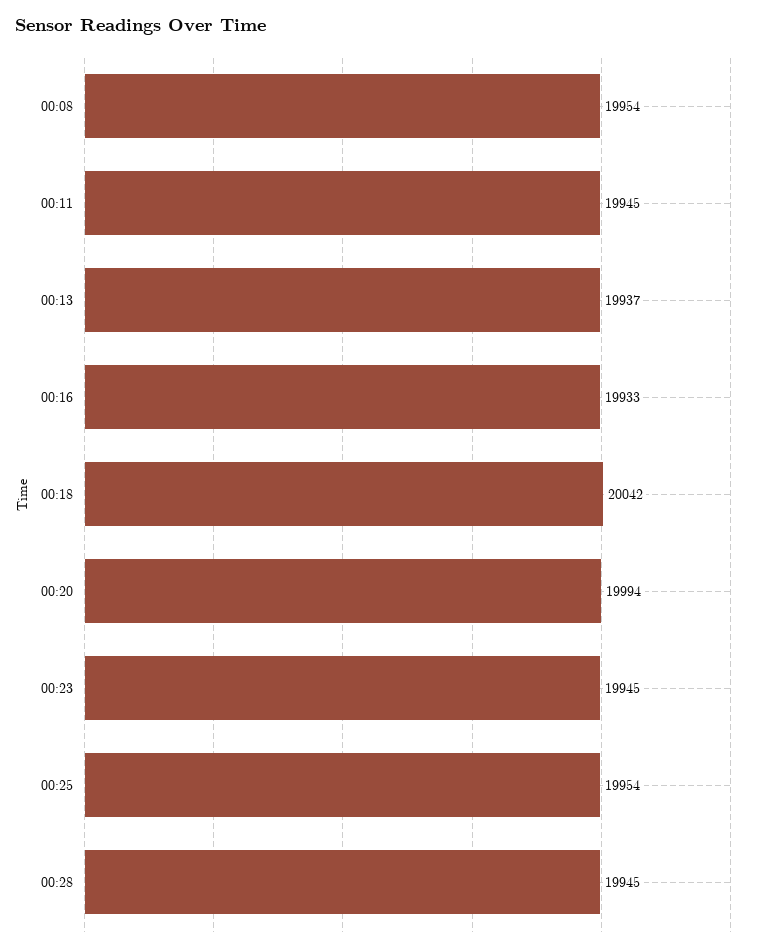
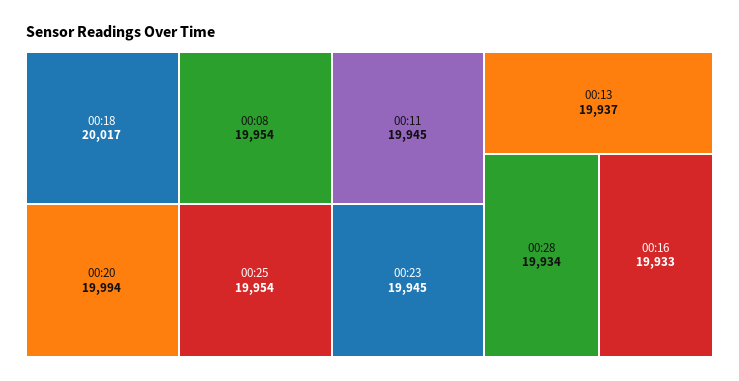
00:18: 20042 -> 20017
00:28: 19945 -> 19934

